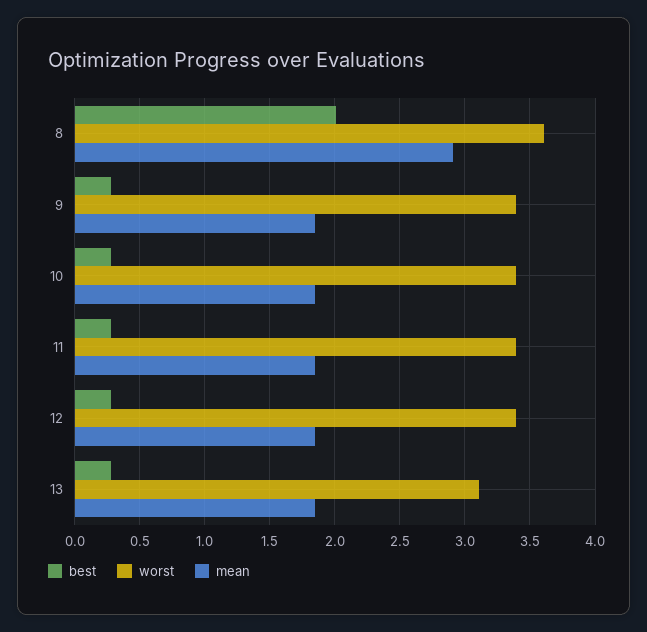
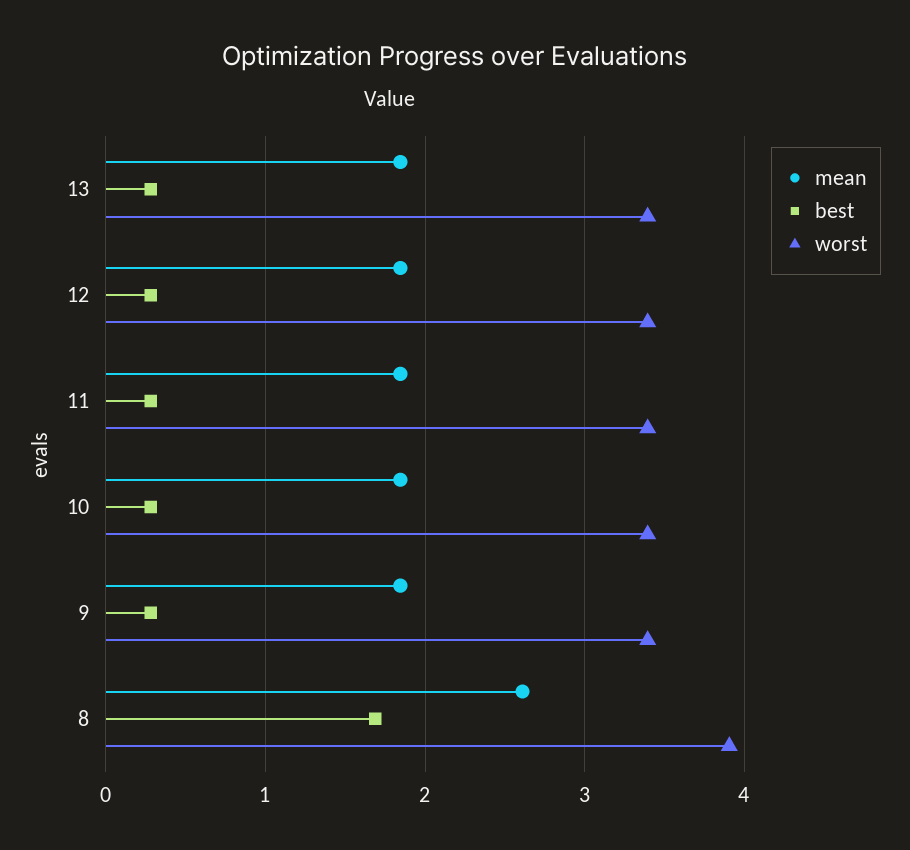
best, 8: 2 -> 1.7
worst, 8: 3.6 -> 3.9
mean, 8: 2.9 -> 2.6
worst, 13: 3.1 -> 3.4

